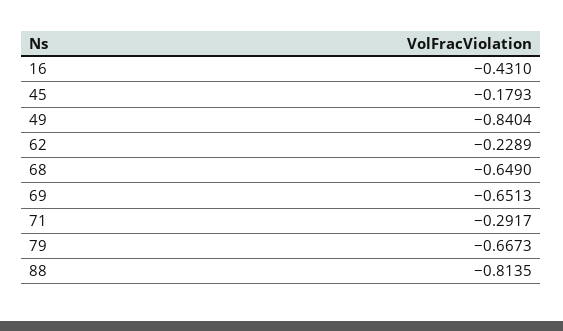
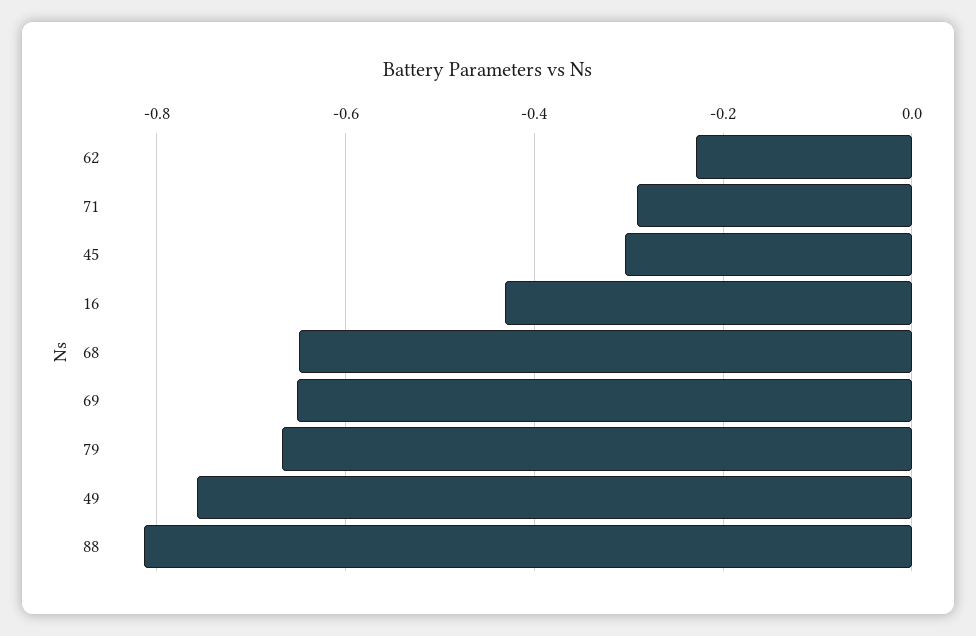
45: -0.1793 -> -0.3
49: -0.8404 -> -0.76

